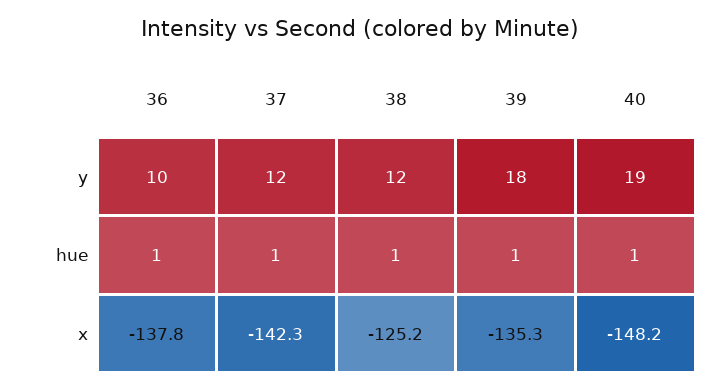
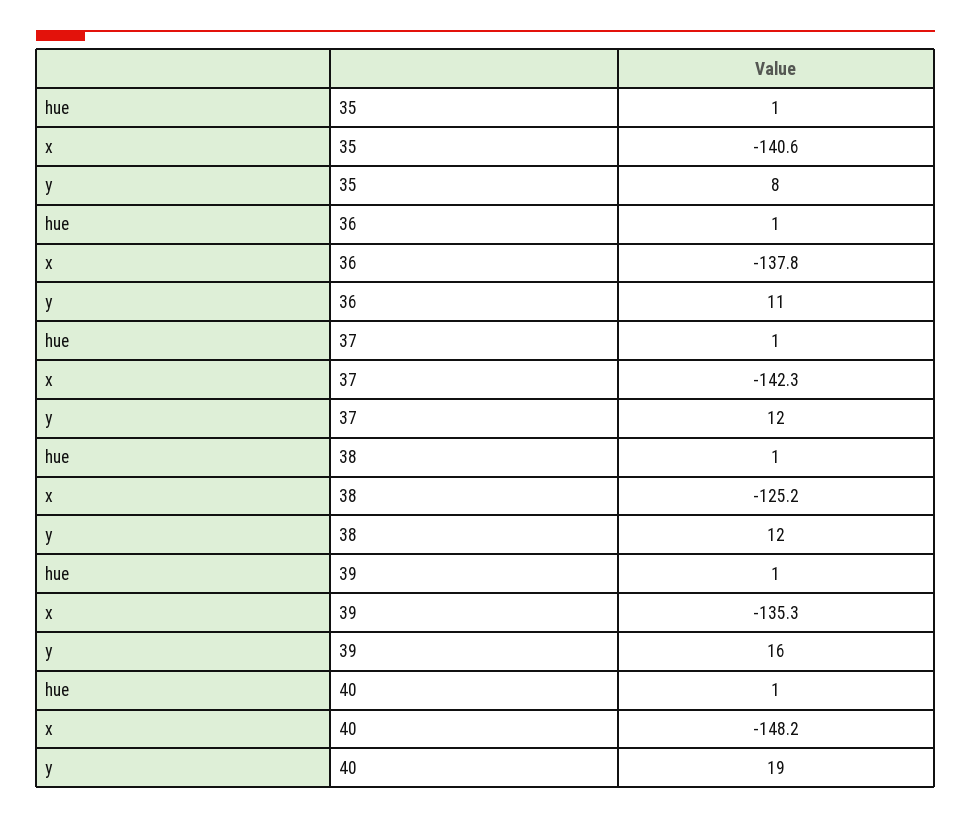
36, y: 10 -> 11
39, y: 18 -> 16
35, hue: none -> 1
35, x: none -> -140.6
35, y: none -> 8

